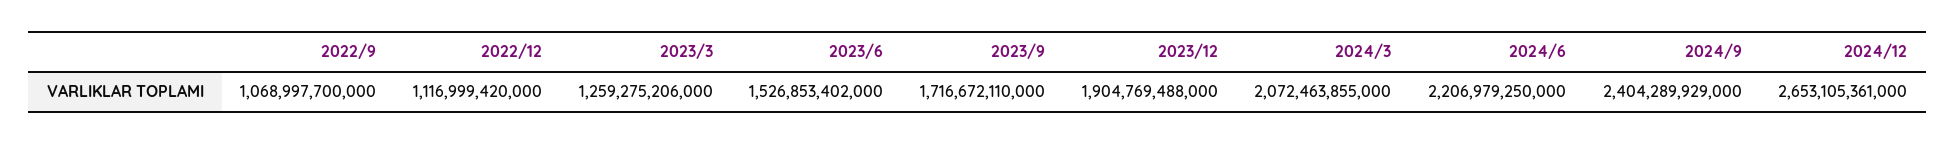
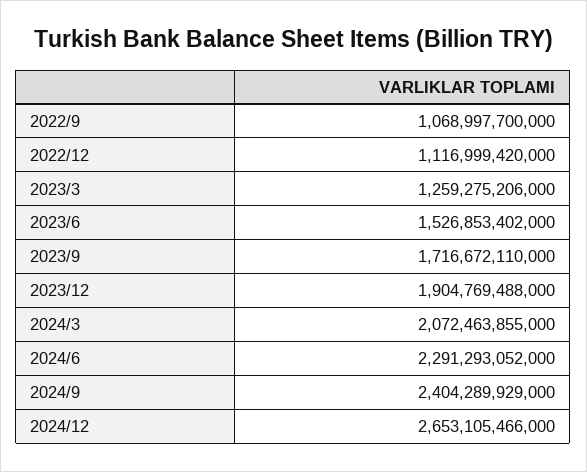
2024/6: 2206979250000 -> 2291293052000
2024/12: 2653105361000 -> 2653105466000

